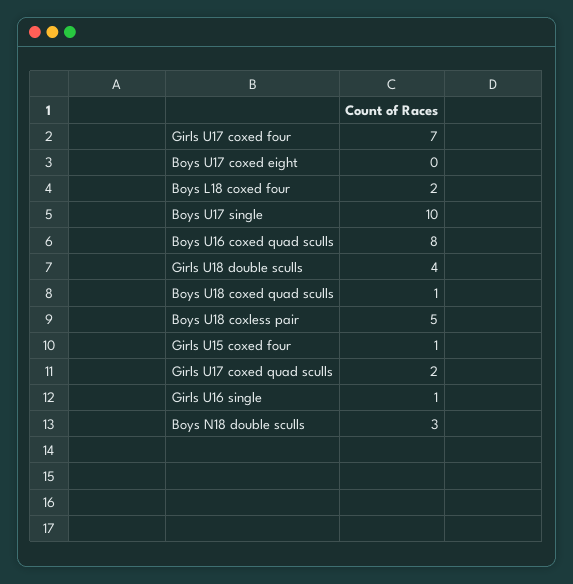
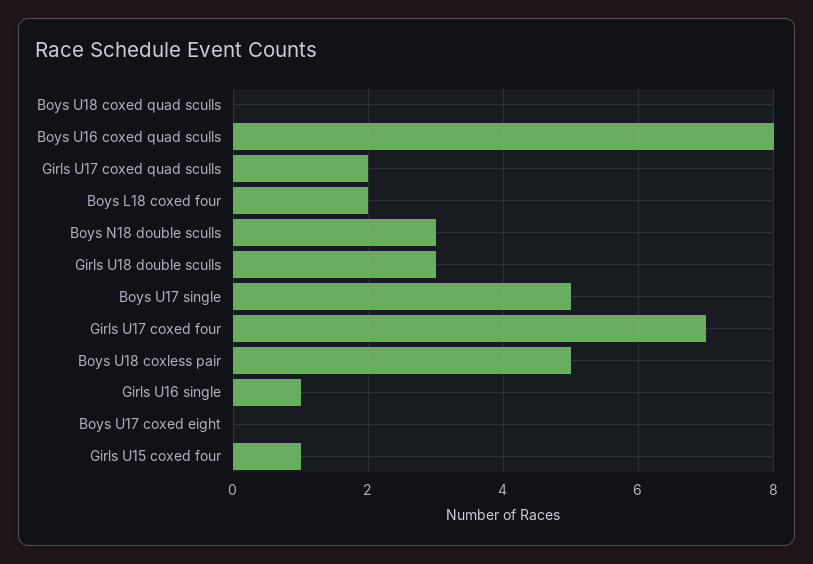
Boys U17 single: 10 -> 5
Girls U18 double sculls: 4 -> 3
Boys U18 coxed quad sculls: 1 -> 0

